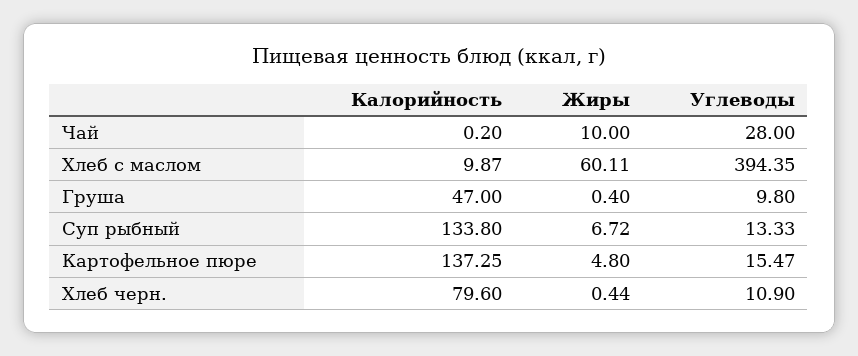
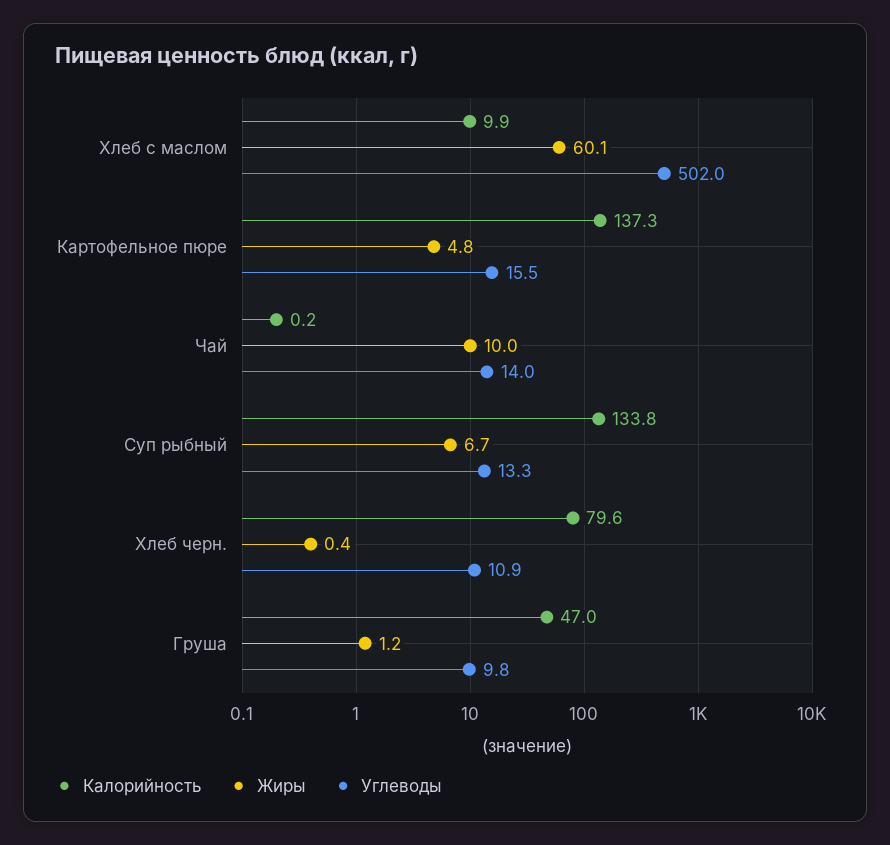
Углеводы, Чай: 28 -> 14
Углеводы, Хлеб с маслом: 394.35 -> 502
Жиры, Груша: 0.4 -> 1.2

